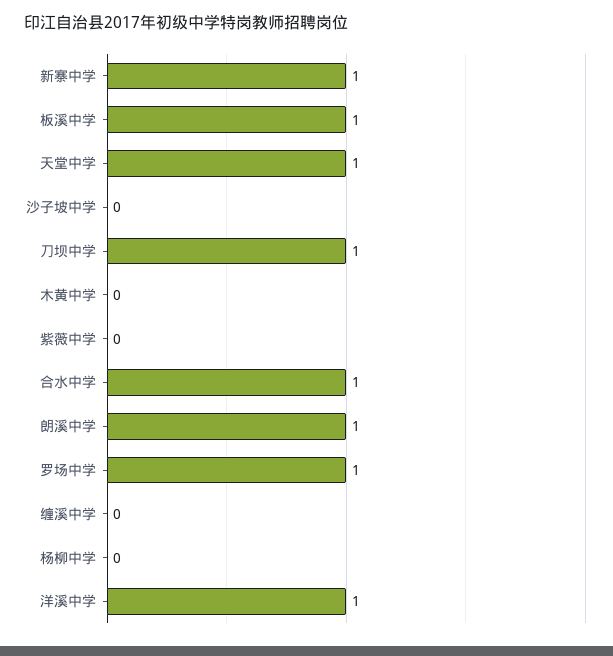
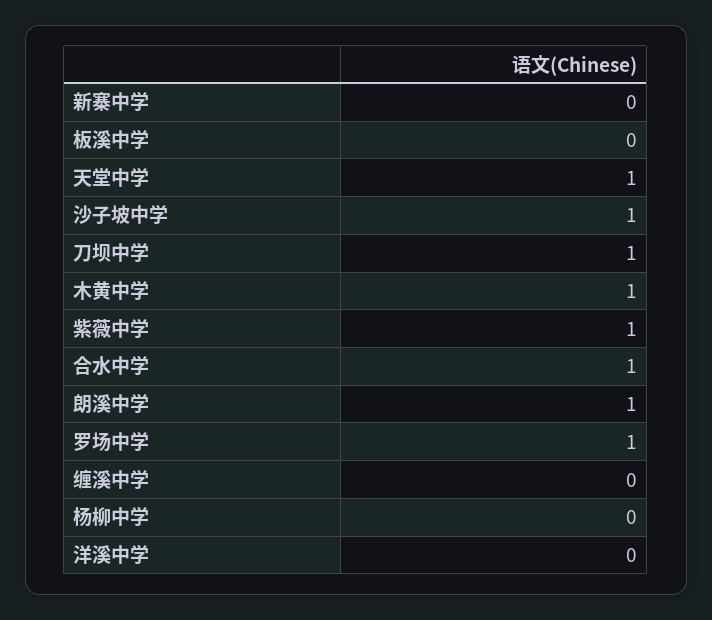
新寨中学: 1 -> 0
板溪中学: 1 -> 0
沙子坡中学: 0 -> 1
木黄中学: 0 -> 1
紫薇中学: 0 -> 1
洋溪中学: 1 -> 0

